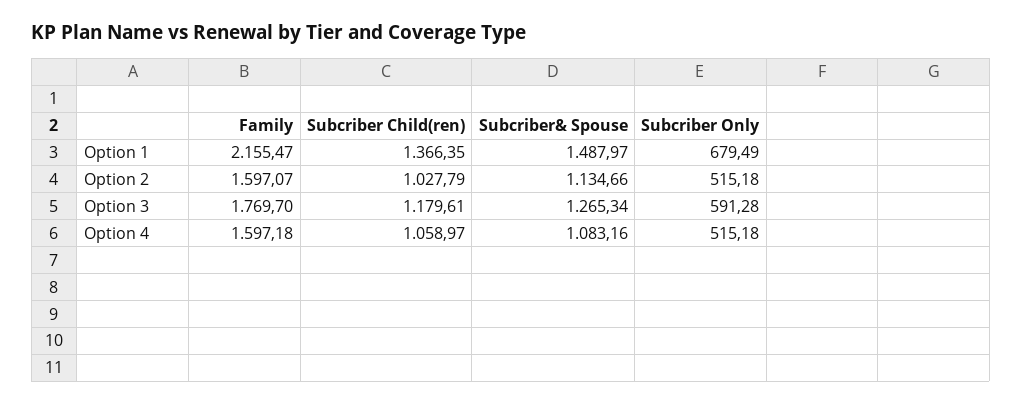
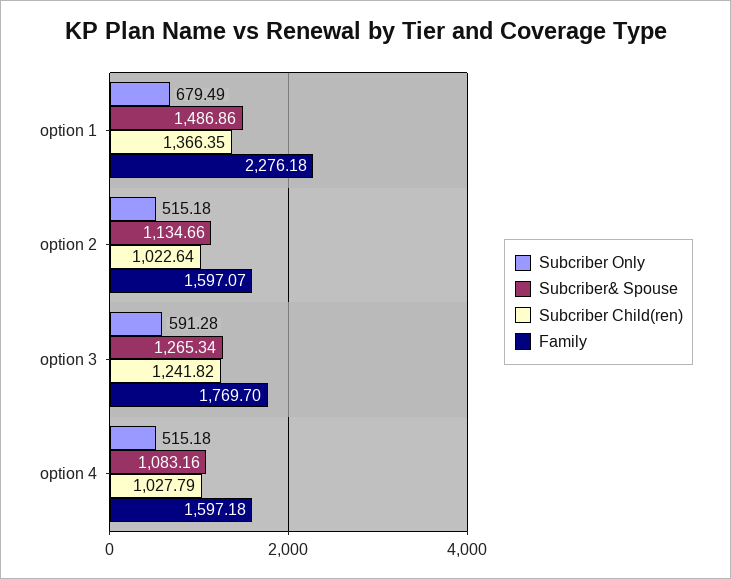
Family, Option 1: 2155.47 -> 2276.18
Subcriber& Spouse, Option 1: 1487.97 -> 1486.86
Subcriber Child(ren), Option 2: 1027.79 -> 1022.64
Subcriber Child(ren), Option 3: 1179.61 -> 1241.82
Subcriber Child(ren), Option 4: 1058.97 -> 1027.79

